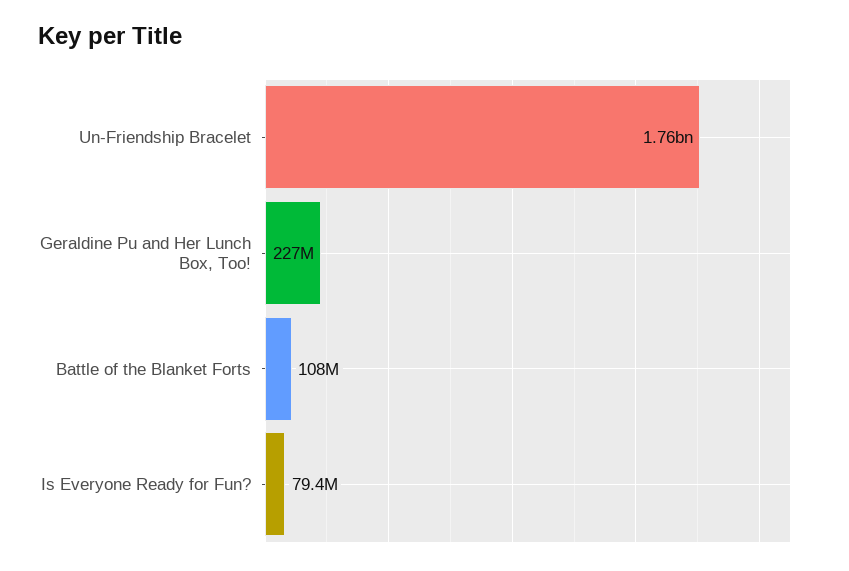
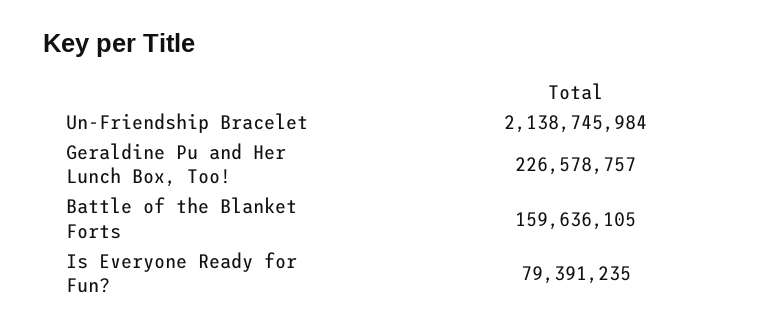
Un-Friendship Bracelet: 1760000000 -> 2138745984
Battle of the Blanket Forts: 108000000 -> 159636105

